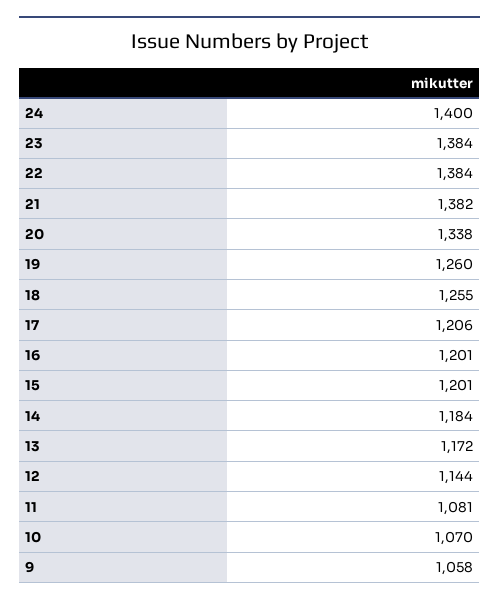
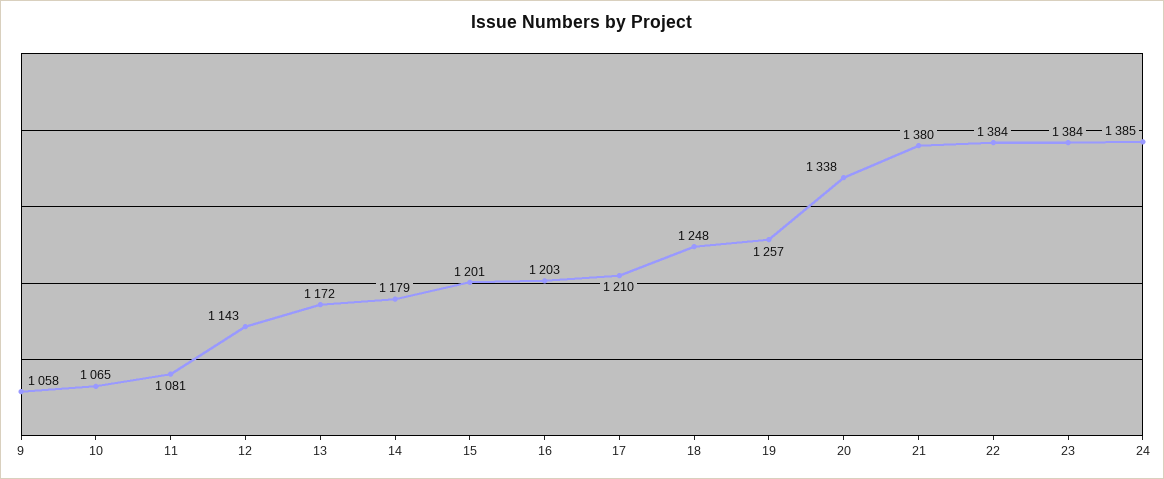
24: 1400 -> 1385
21: 1382 -> 1380
19: 1260 -> 1257
18: 1255 -> 1248
17: 1206 -> 1210
16: 1201 -> 1203
14: 1184 -> 1179
12: 1144 -> 1143
10: 1070 -> 1065

